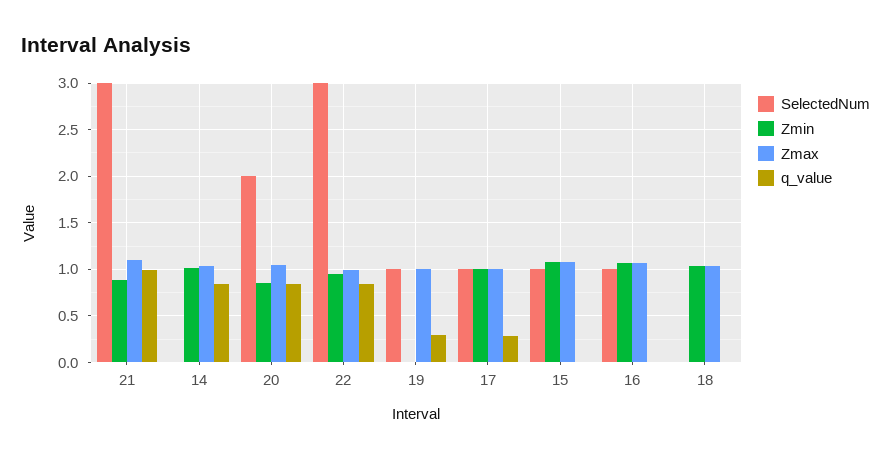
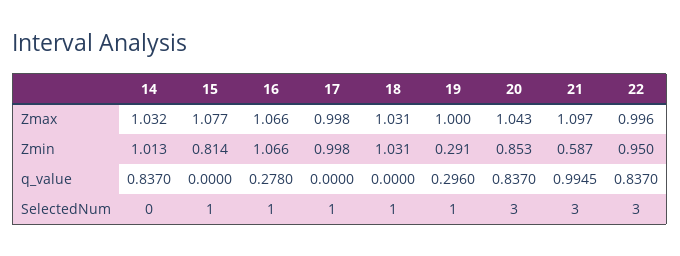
Zmin, 21: 0.9 -> 0.587
SelectedNum, 20: 2 -> 3
Zmin, 19: 0 -> 0.291
q_value, 17: 0.3 -> 0
Zmin, 15: 1.1 -> 0.814
q_value, 16: 0 -> 0.278
SelectedNum, 18: 0 -> 1

